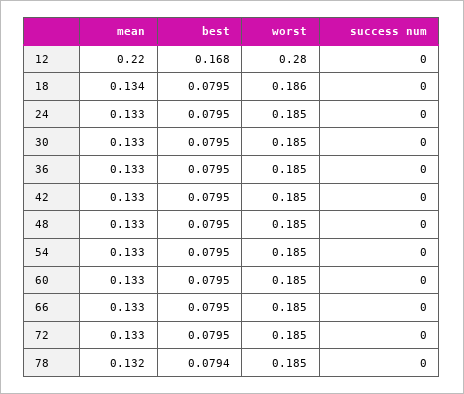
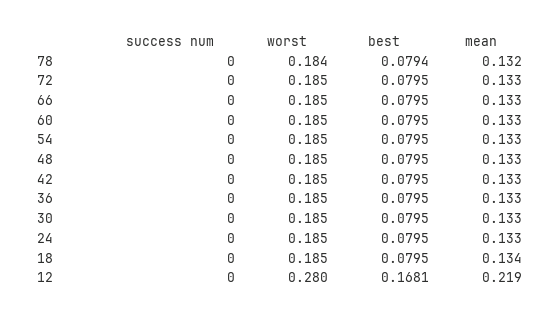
mean, 12: 0.22 -> 0.219
best, 12: 0.168 -> 0.1681
worst, 18: 0.186 -> 0.185
worst, 78: 0.185 -> 0.184

